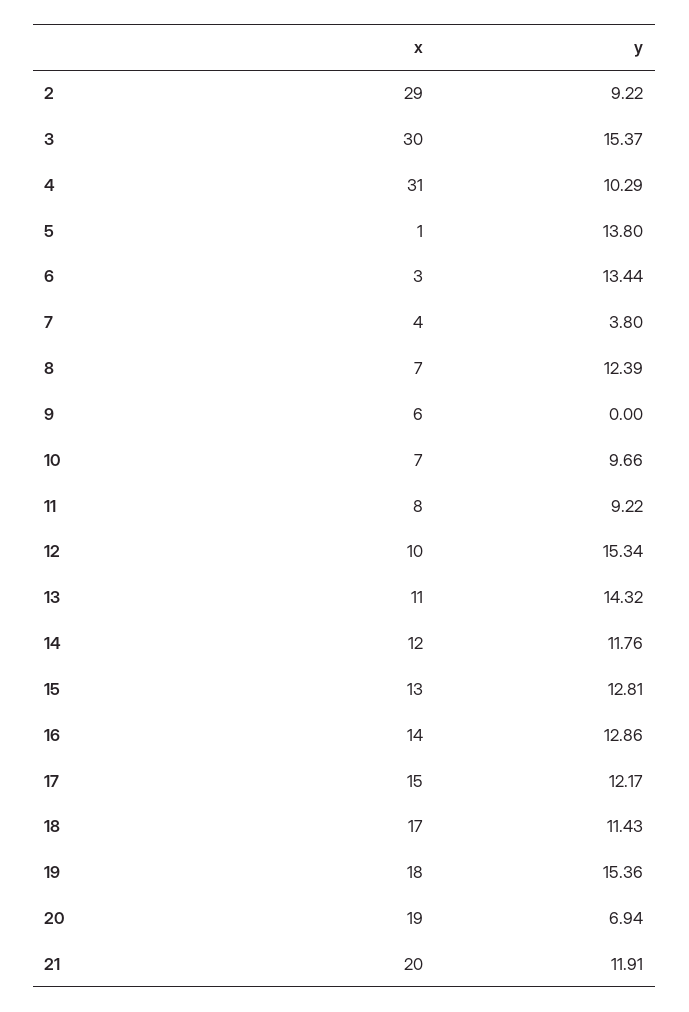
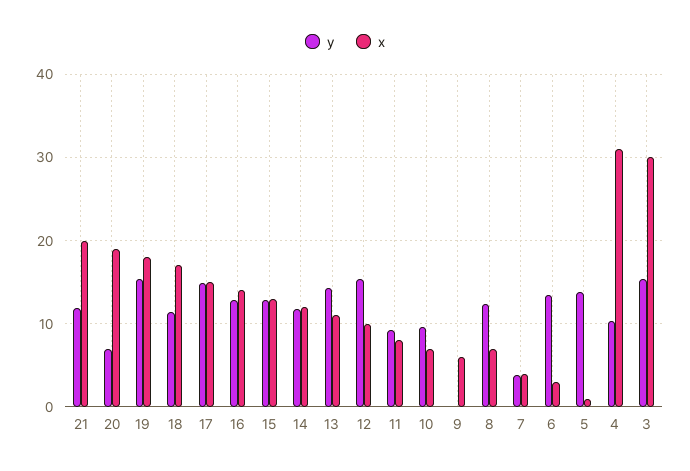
x, 2: 29 -> none
y, 2: 9.22 -> none
y, 17: 12.17 -> 15

